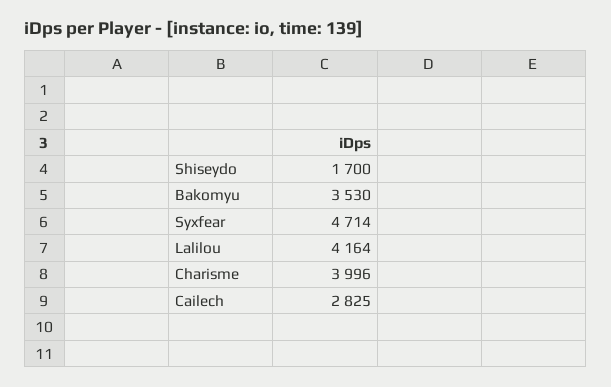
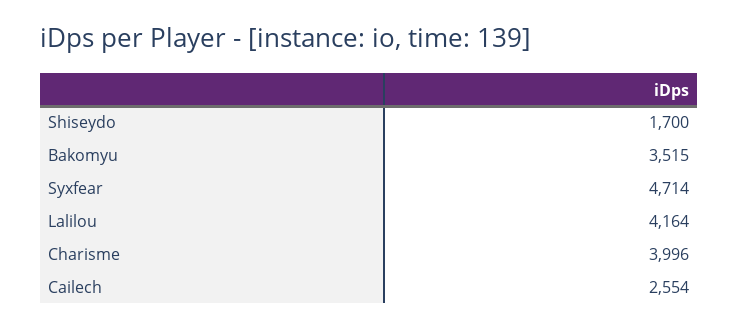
Bakomyu: 3530 -> 3515
Cailech: 2825 -> 2554

